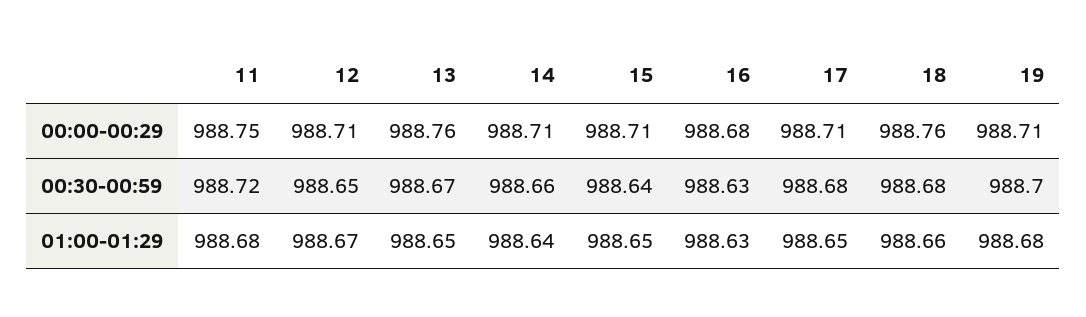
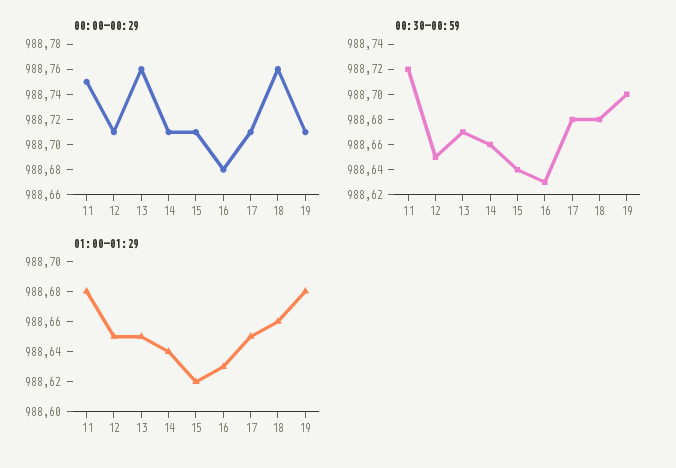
01:00-01:29, 12: 988.67 -> 988.65
01:00-01:29, 15: 988.65 -> 988.62

